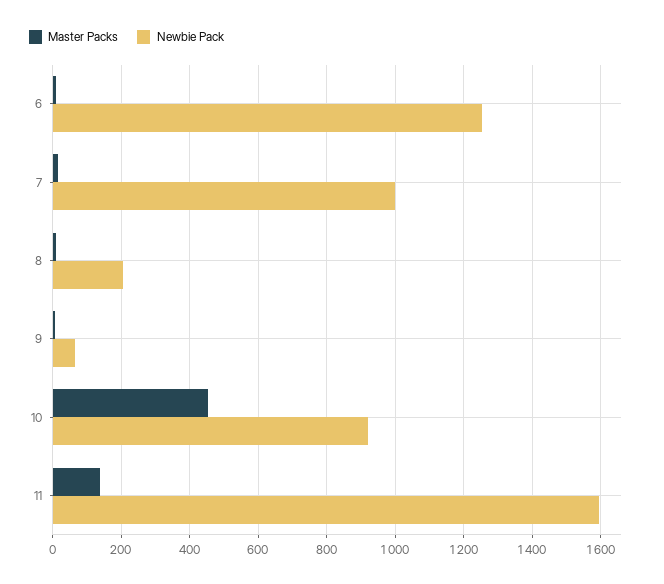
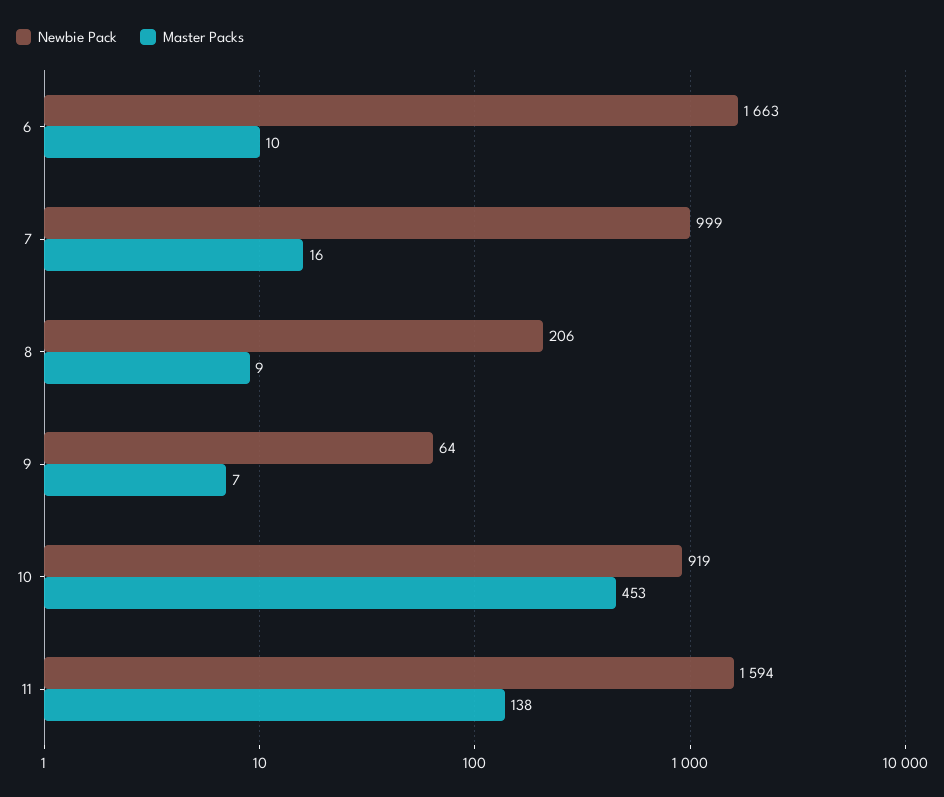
Newbie Pack, 6: 1260 -> 1663

